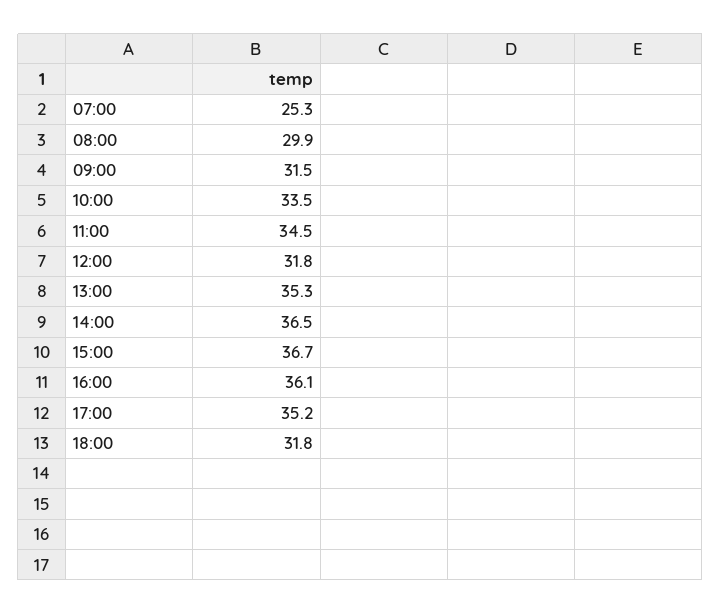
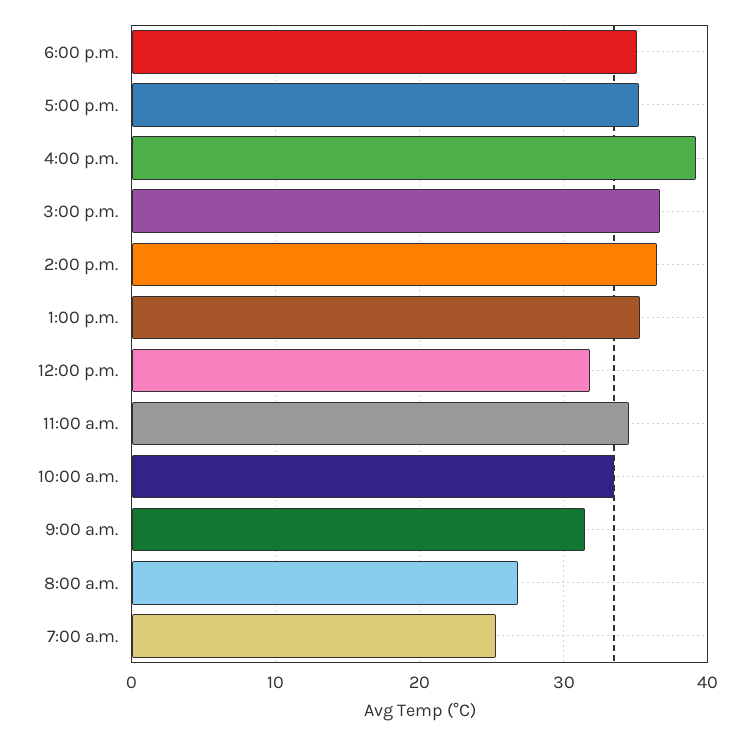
08:00: 29.9 -> 27
16:00: 36.1 -> 39
18:00: 31.8 -> 35

